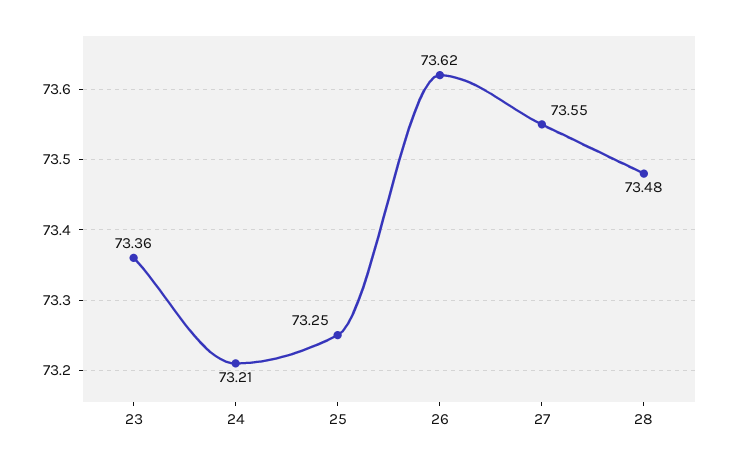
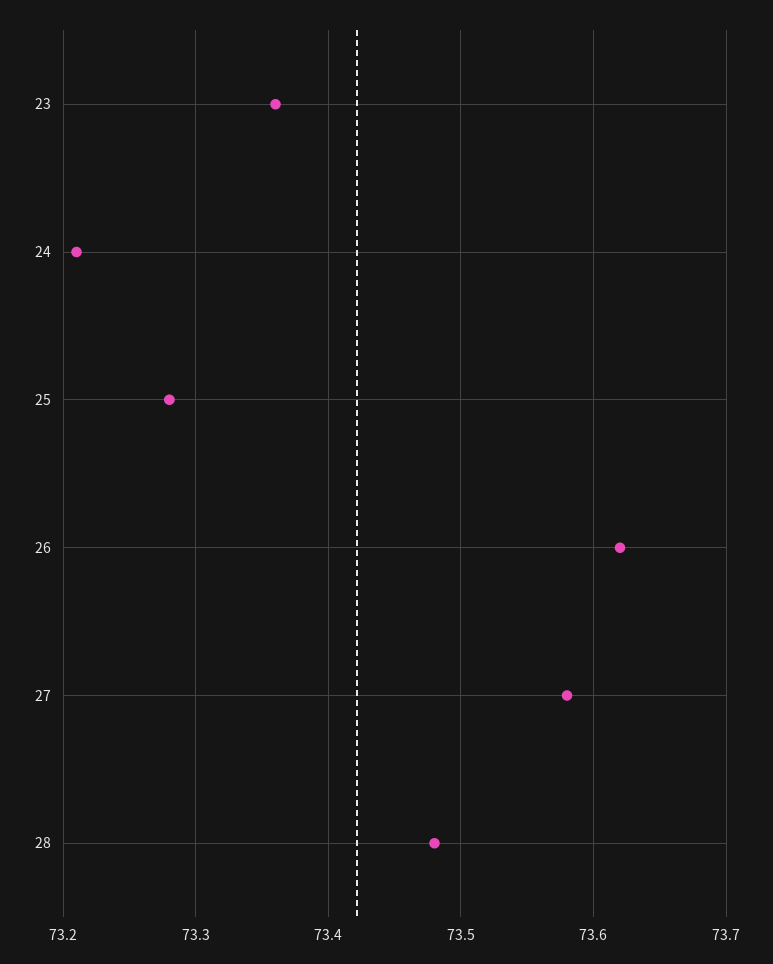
25: 73.25 -> 73.28
27: 73.55 -> 73.58

